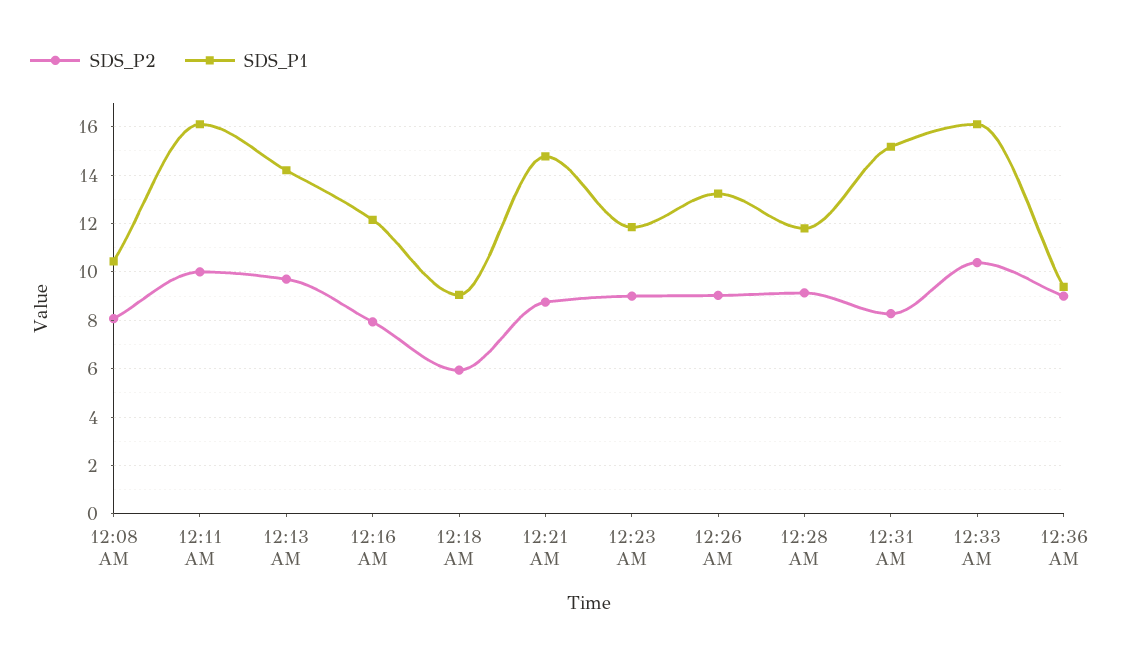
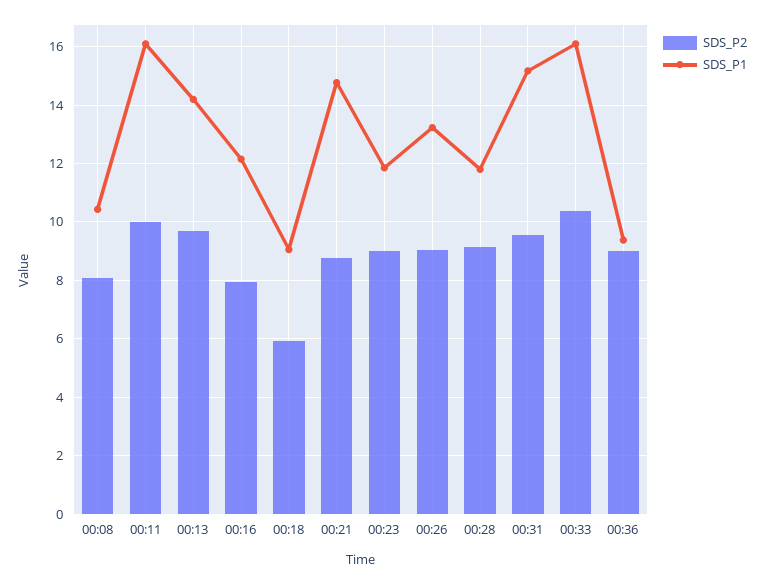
SDS_P2, 12:31 AM: 8.25 -> 9.5

